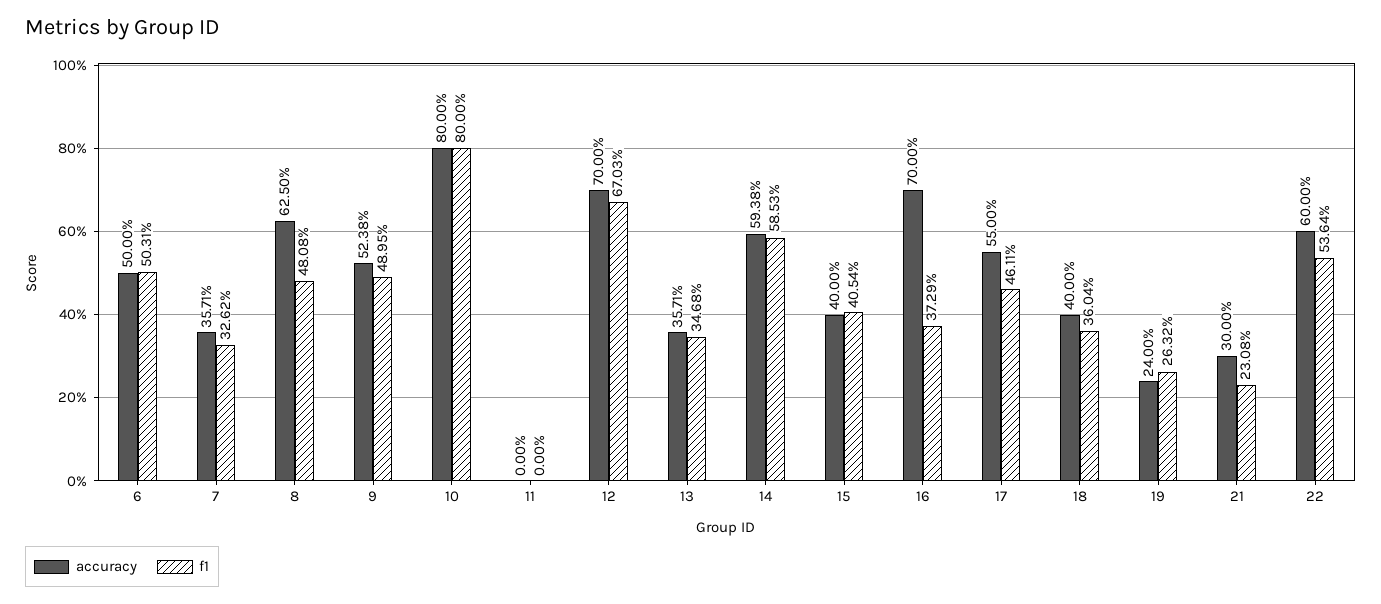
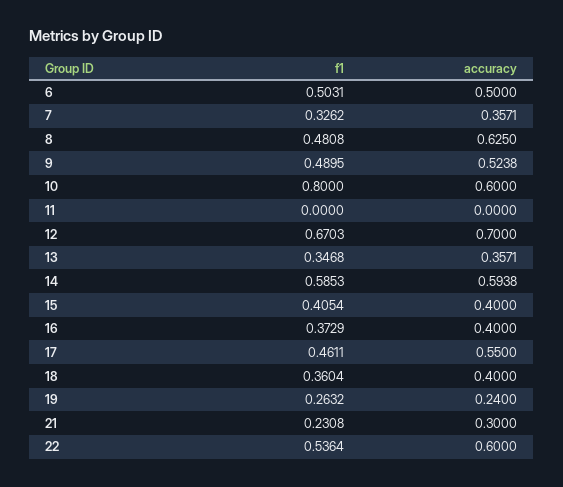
accuracy, 10: 0.8 -> 0.6
accuracy, 16: 0.7 -> 0.4

